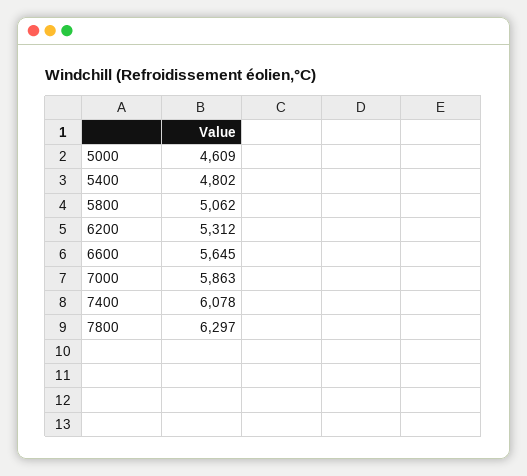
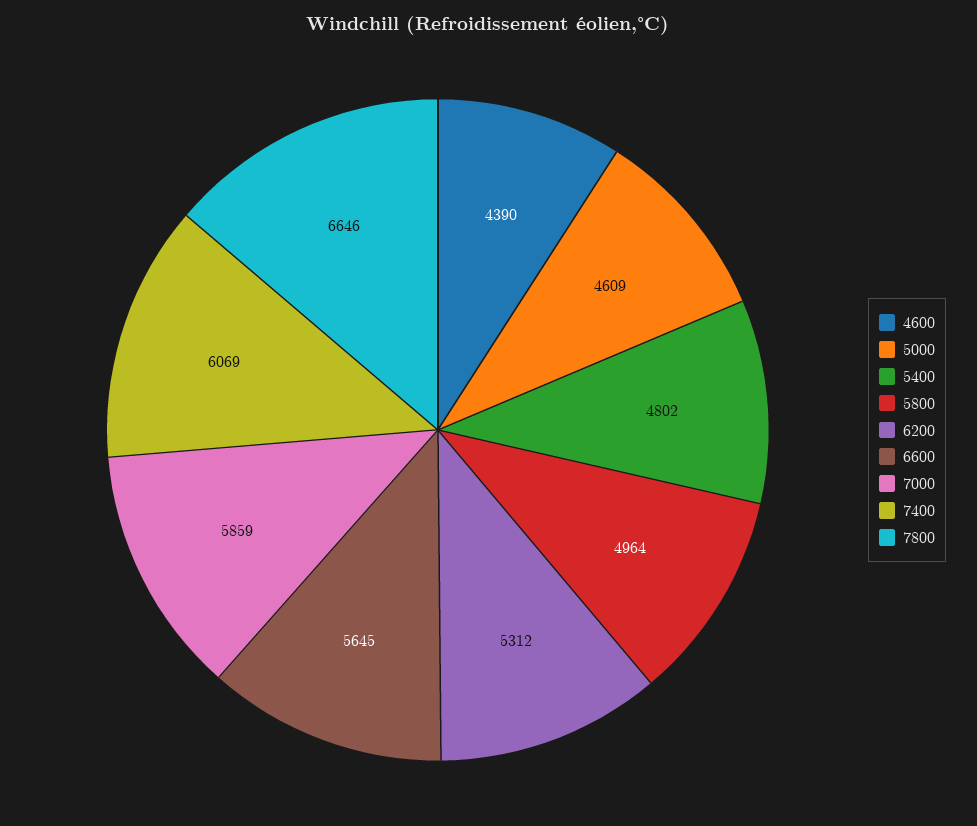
5800: 5062 -> 4964
7000: 5863 -> 5859
7400: 6078 -> 6069
7800: 6297 -> 6646
4600: none -> 4390

